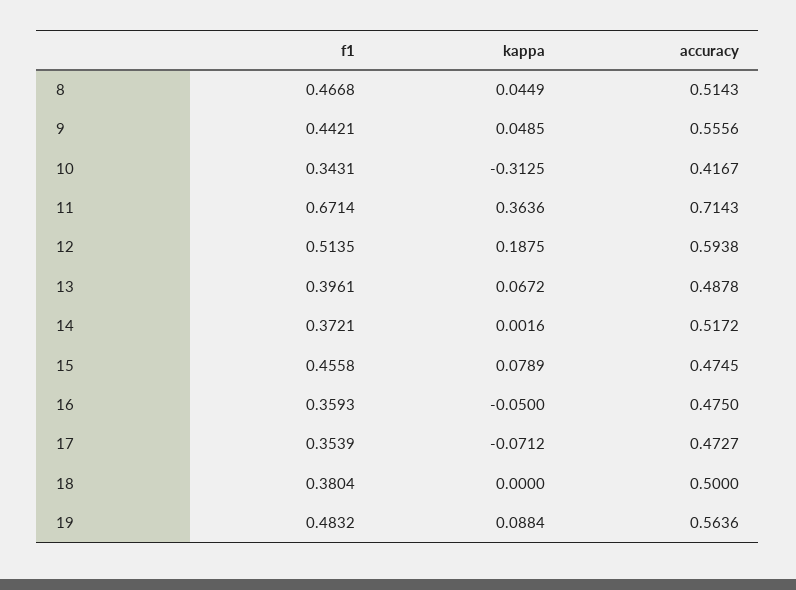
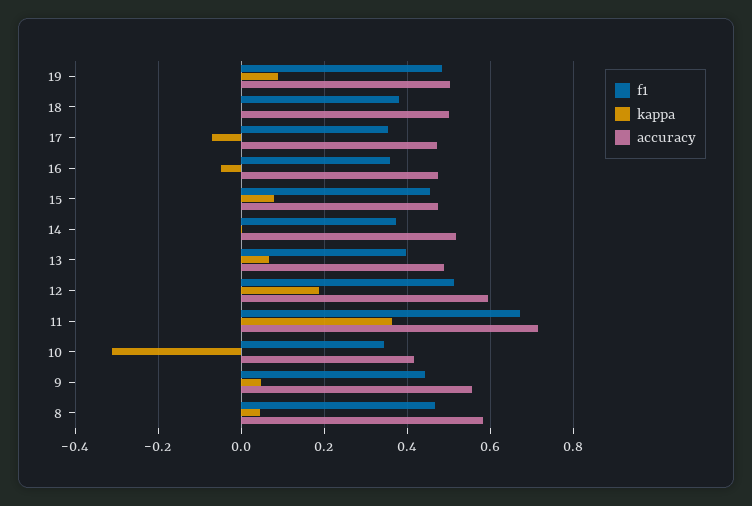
accuracy, 8: 0.5143 -> 0.58
accuracy, 19: 0.5636 -> 0.5

